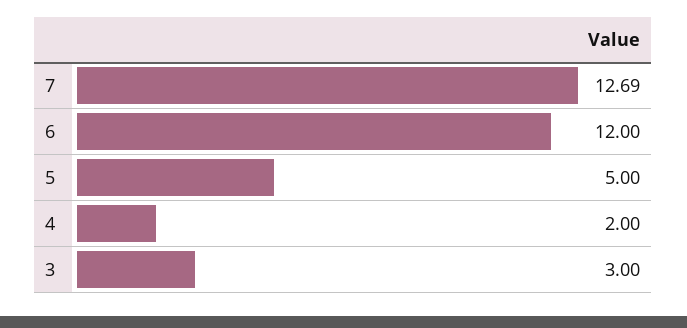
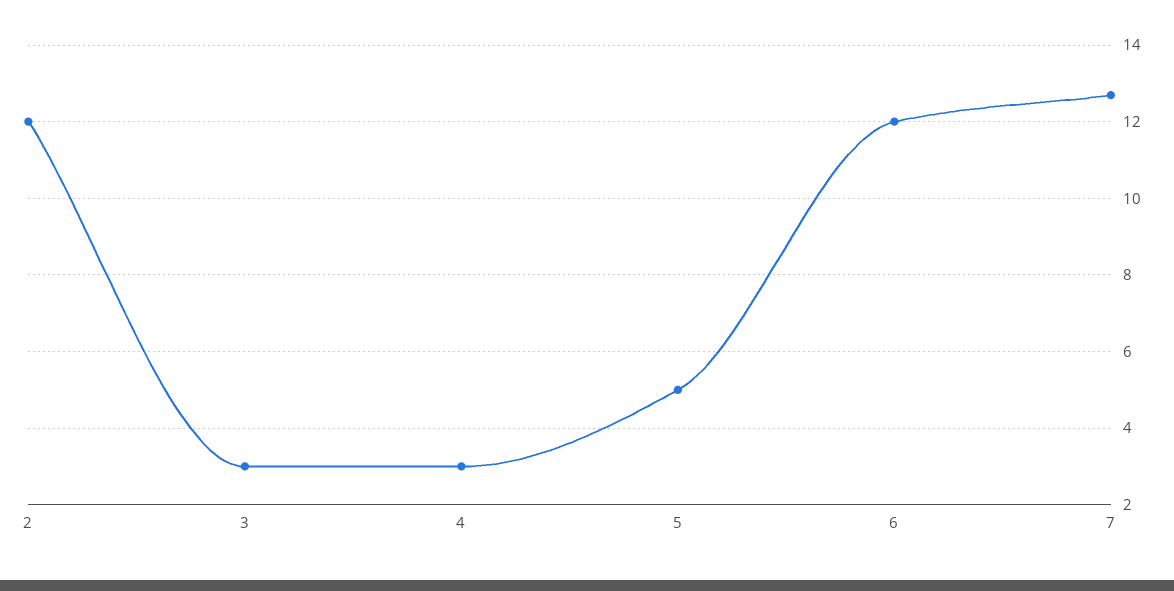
4: 2 -> 3
2: none -> 12

